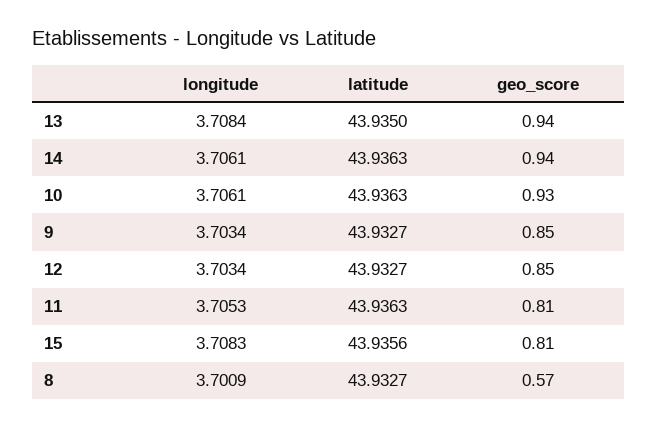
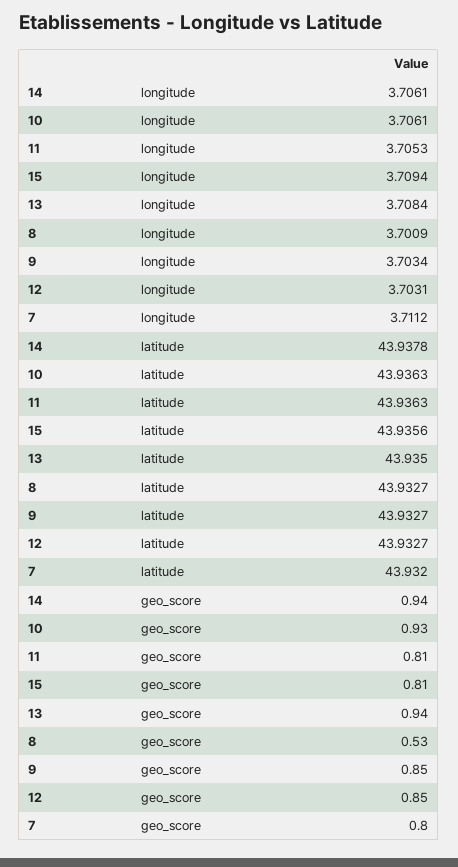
latitude, 14: 43.9363 -> 43.9378
longitude, 12: 3.7034 -> 3.7031
longitude, 15: 3.7083 -> 3.7094
geo_score, 8: 0.57 -> 0.53
longitude, 7: none -> 3.7112
latitude, 7: none -> 43.932
geo_score, 7: none -> 0.8

